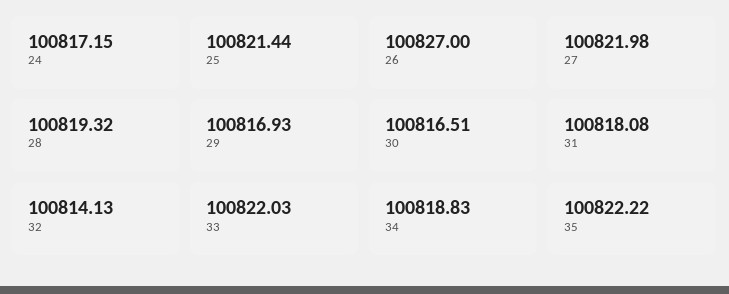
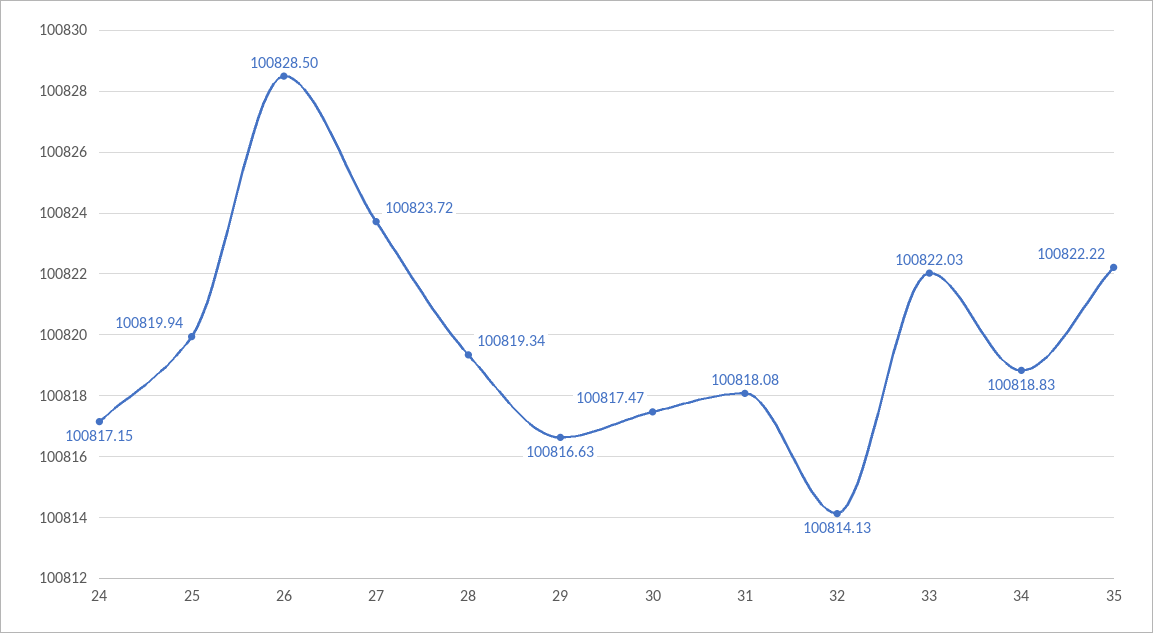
25: 100821.44 -> 100819.94
26: 100827 -> 100828.5
27: 100821.98 -> 100823.72
28: 100819.32 -> 100819.34
29: 100816.93 -> 100816.63
30: 100816.51 -> 100817.47

